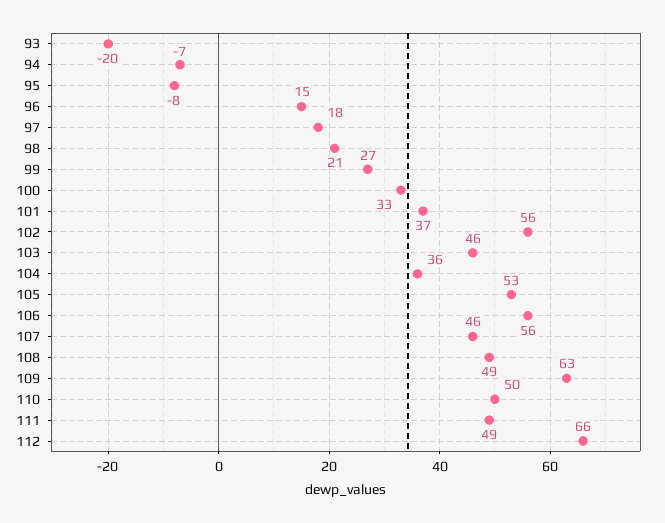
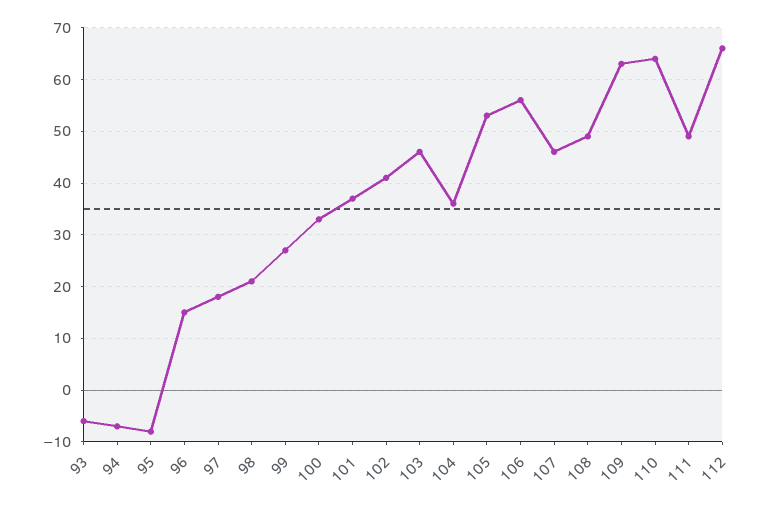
93: -20 -> -5
102: 56 -> 40
110: 50 -> 65

